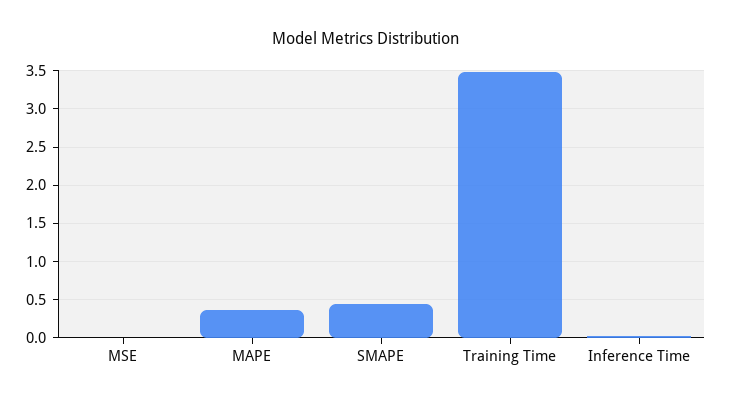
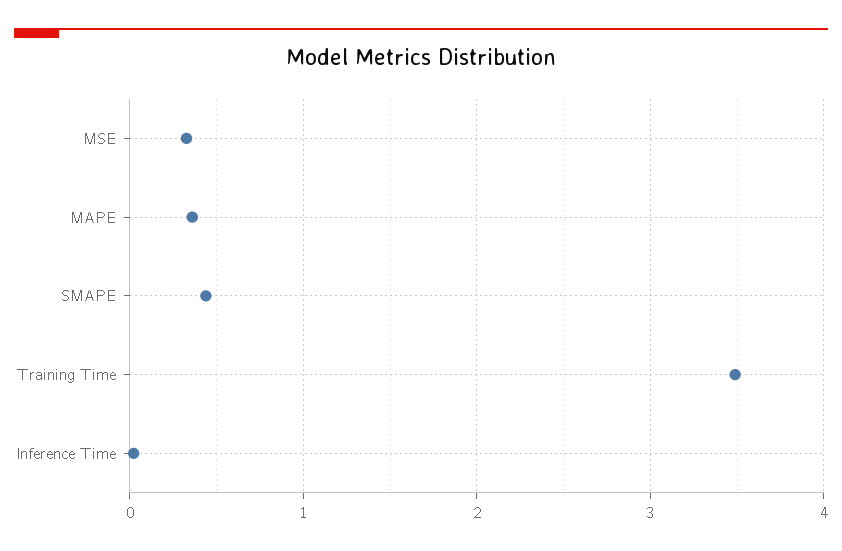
MSE: 0 -> 0.3

